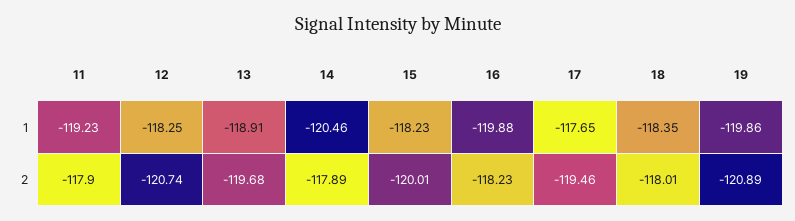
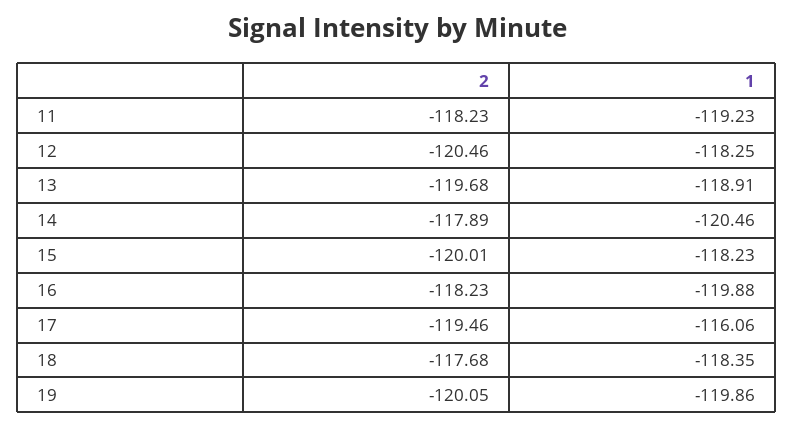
17, 1: -117.65 -> -116.06
11, 2: -117.9 -> -118.23
12, 2: -120.74 -> -120.46
18, 2: -118.01 -> -117.68
19, 2: -120.89 -> -120.05

